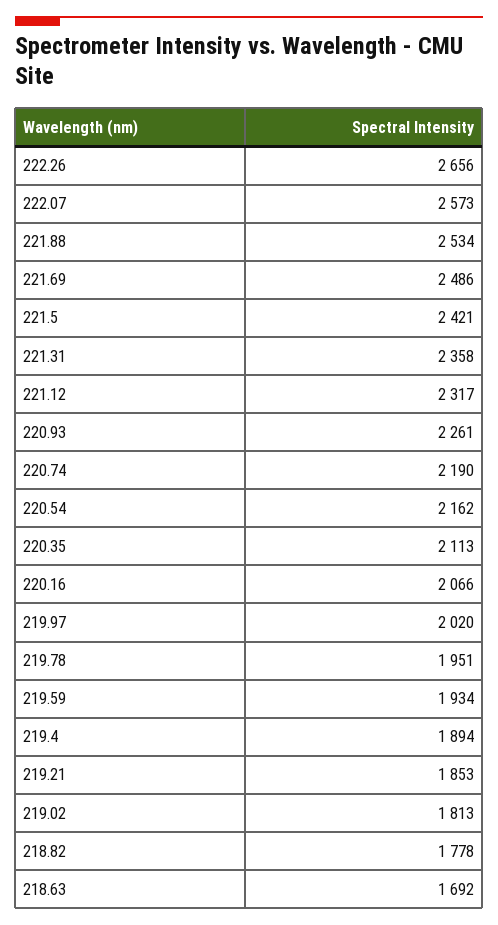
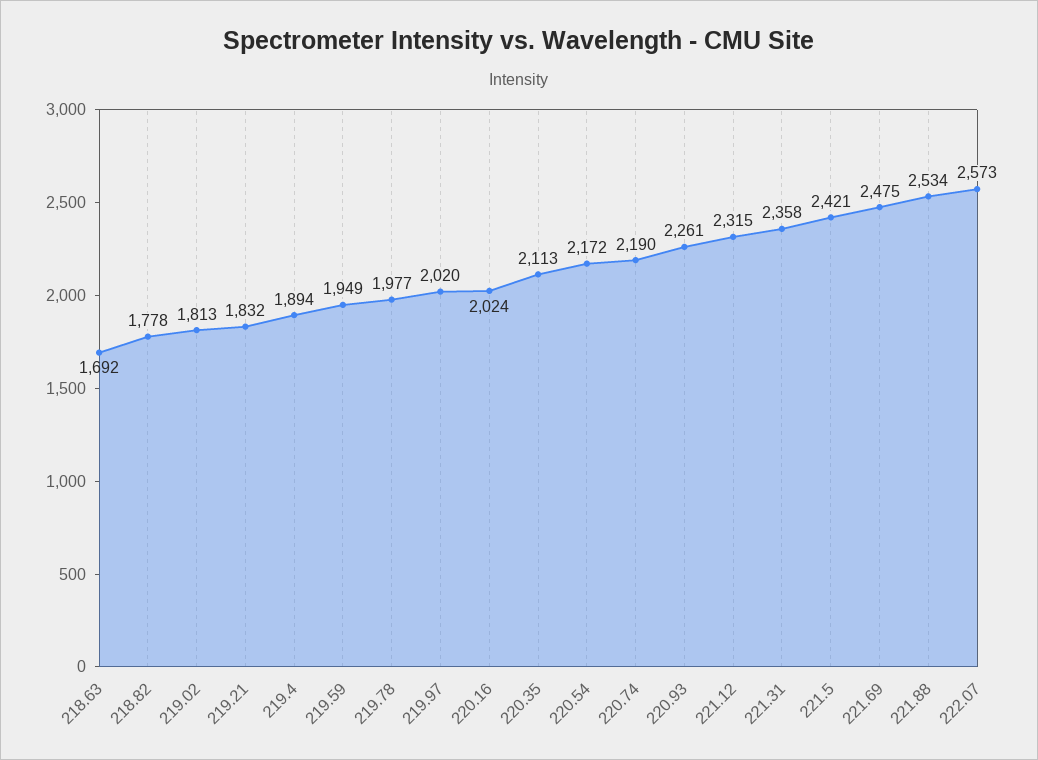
222.26: 2656 -> none
221.69: 2486 -> 2475
221.12: 2317 -> 2315
220.54: 2162 -> 2172
220.16: 2066 -> 2024
219.78: 1951 -> 1977
219.59: 1934 -> 1949
219.21: 1853 -> 1832

